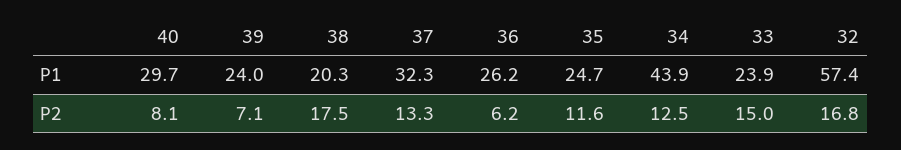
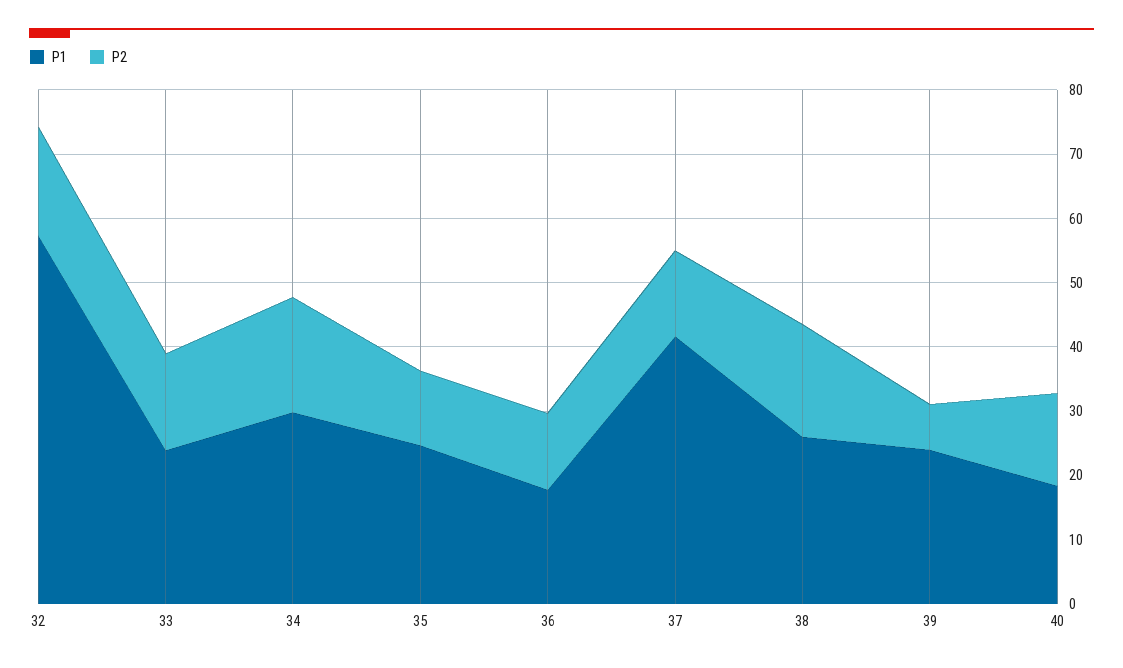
P1, 40: 29.7 -> 18
P1, 38: 20.3 -> 26
P1, 37: 32.3 -> 42
P1, 36: 26.2 -> 18
P1, 34: 43.9 -> 30
P2, 40: 8.1 -> 14
P2, 36: 6.2 -> 12
P2, 34: 12.5 -> 18

